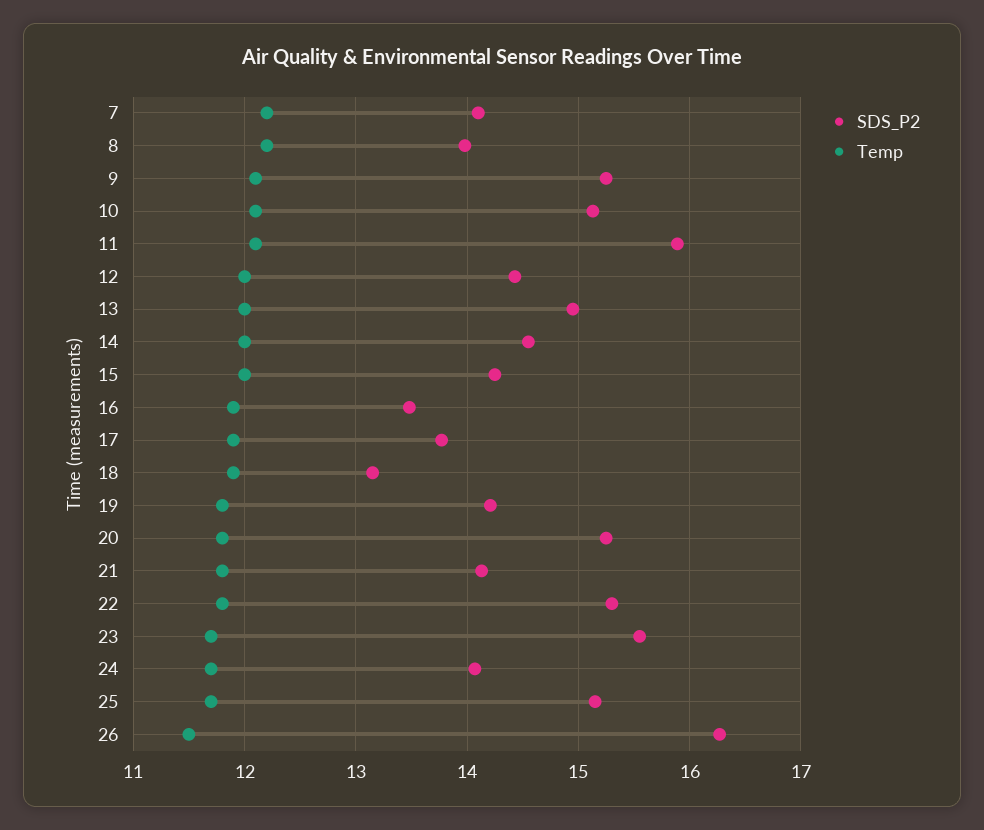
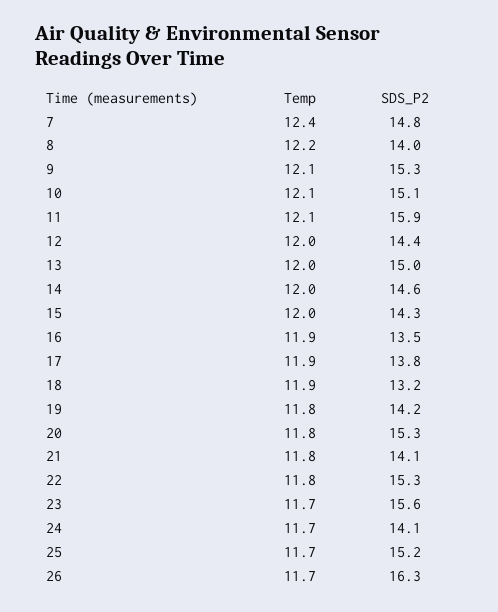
SDS_P2, 7: 14.1 -> 14.8
Temp, 7: 12.2 -> 12.4
Temp, 26: 11.5 -> 11.7

